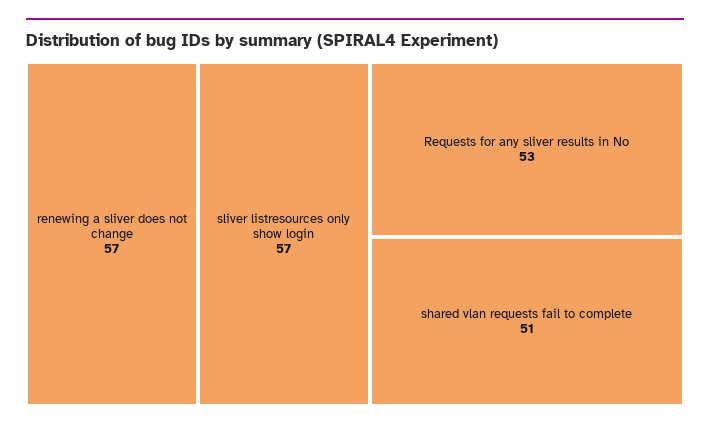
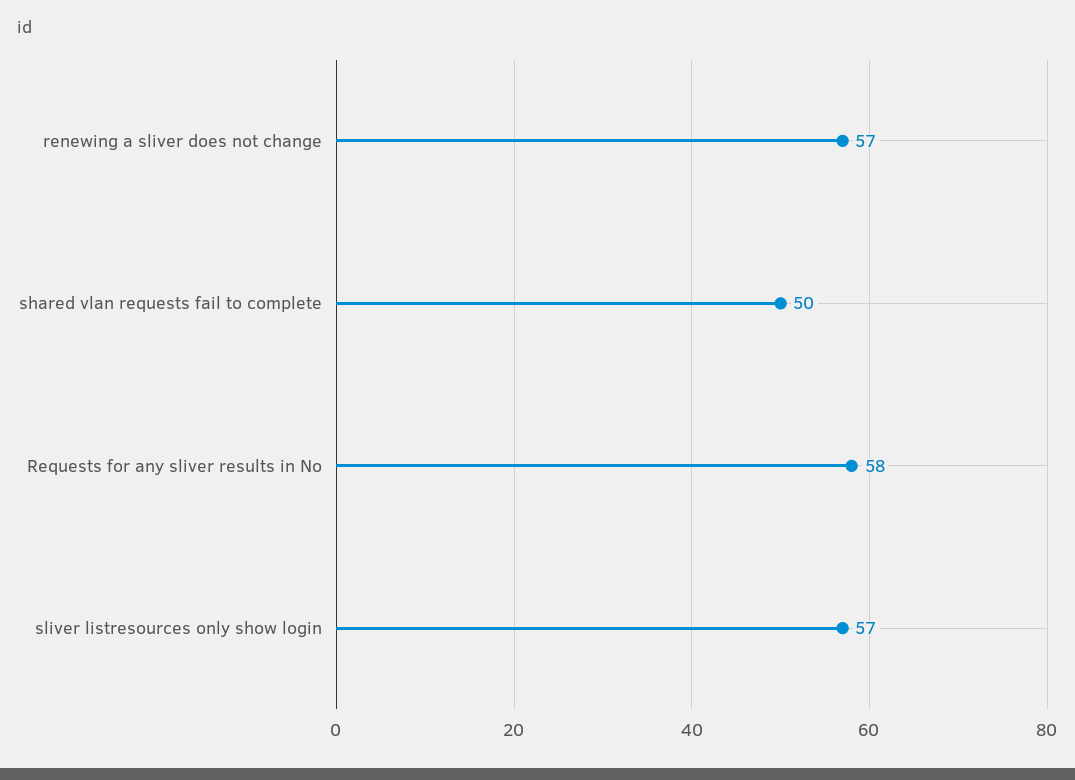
Requests for any sliver results in No: 53 -> 58
shared vlan requests fail to complete: 51 -> 50

